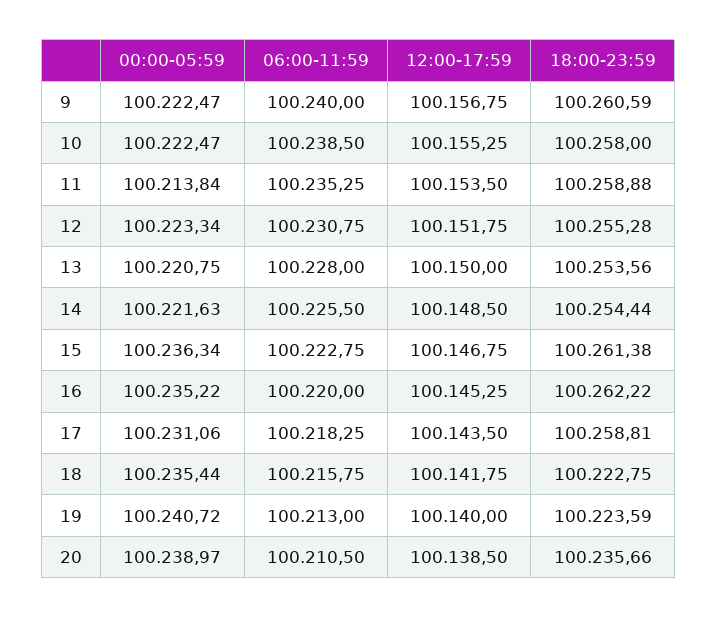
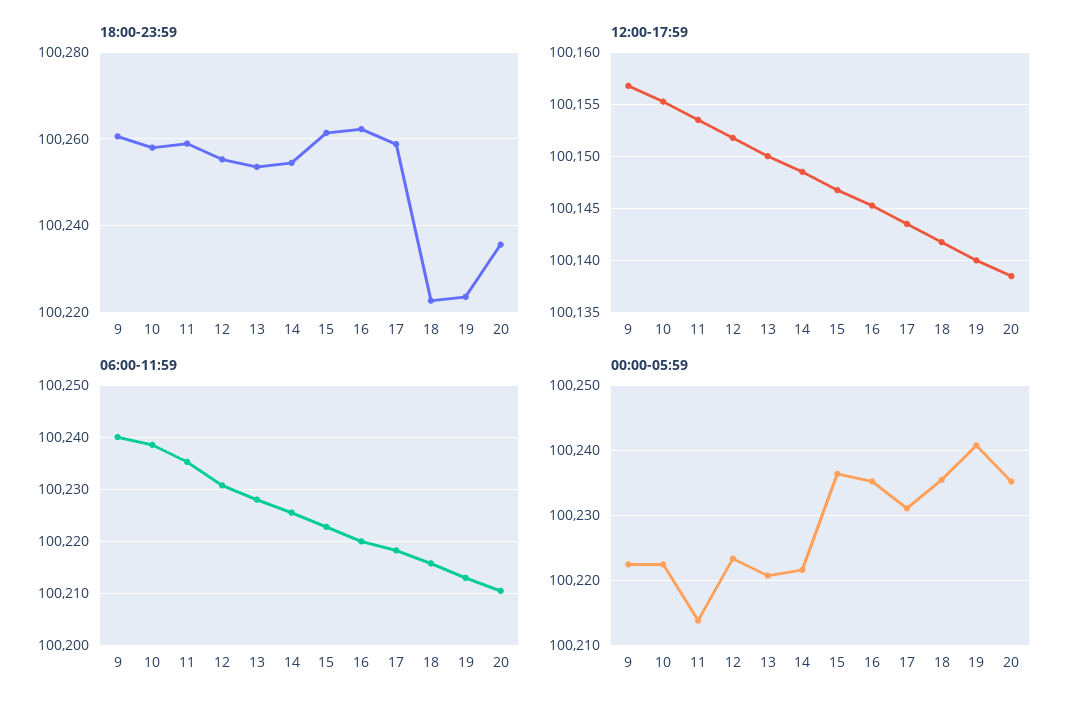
00:00-05:59, 20: 100238.97 -> 100235

